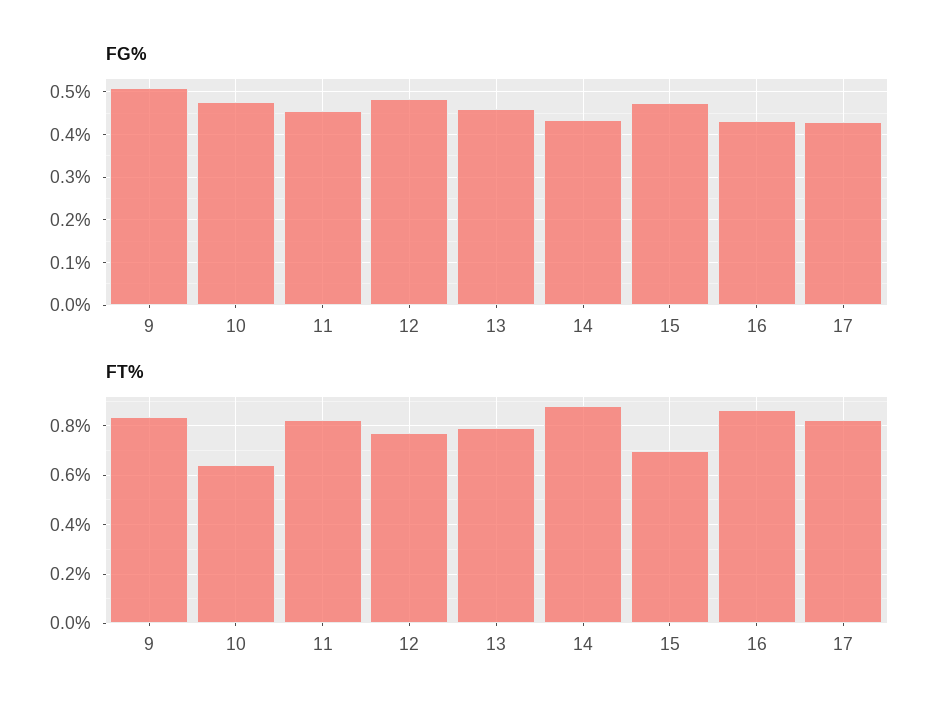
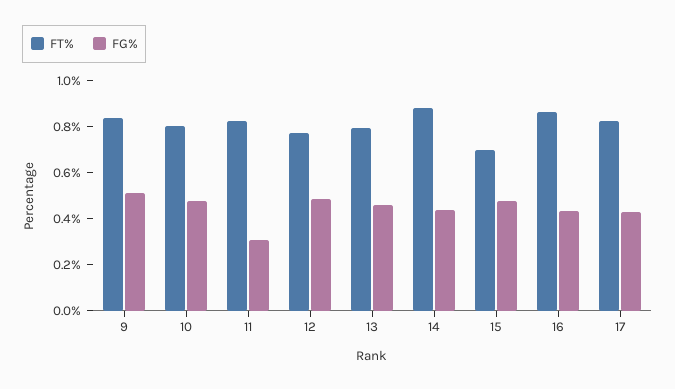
FG%, 11: 0.46 -> 0.3
FT%, 10: 0.65 -> 0.8

